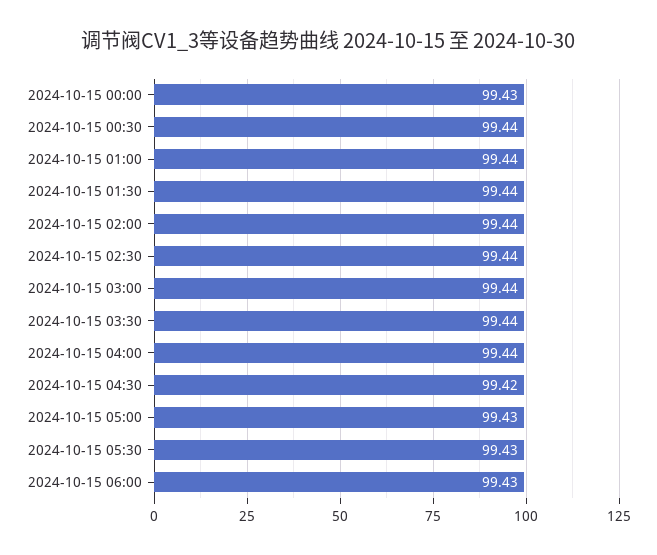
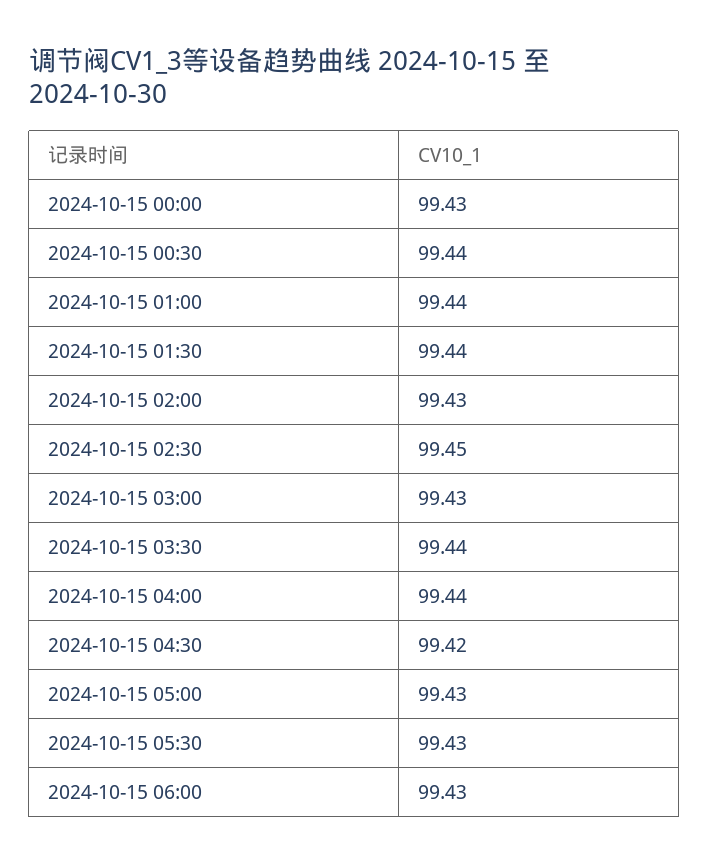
2024-10-15 02:00: 99.44 -> 99.43
2024-10-15 02:30: 99.44 -> 99.45
2024-10-15 03:00: 99.44 -> 99.43

